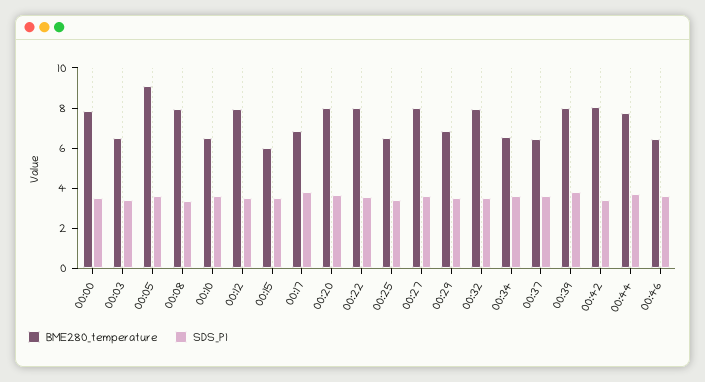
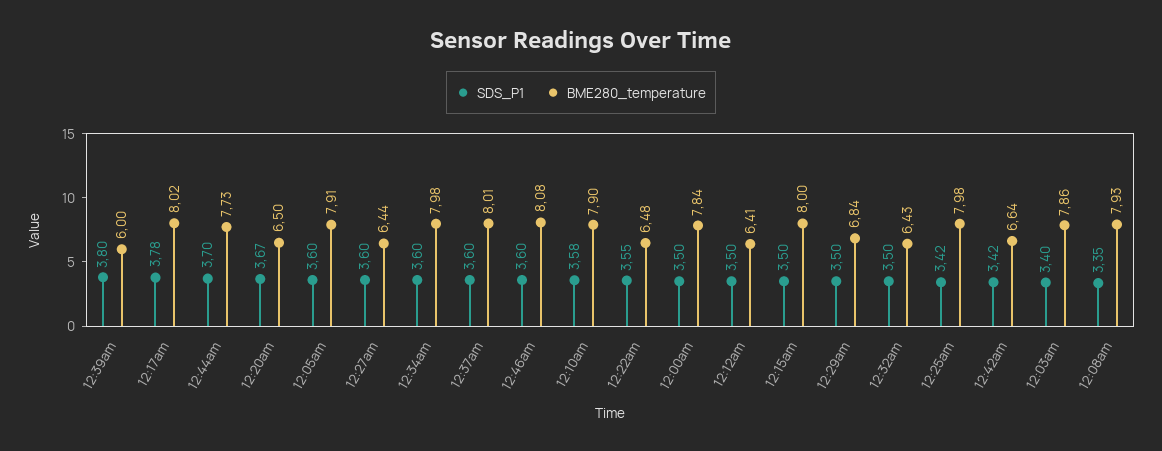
BME280_temperature, 00:03: 6.5 -> 7.86
BME280_temperature, 00:05: 9 -> 7.91
BME280_temperature, 00:10: 6.5 -> 7.9
BME280_temperature, 00:12: 8 -> 6.41
BME280_temperature, 00:15: 6 -> 8
BME280_temperature, 00:17: 7 -> 8.02
BME280_temperature, 00:20: 8 -> 6.5
BME280_temperature, 00:22: 8 -> 6.48
BME280_temperature, 00:25: 6.5 -> 7.98
BME280_temperature, 00:27: 8 -> 6.44
BME280_temperature, 00:32: 8 -> 6.43
BME280_temperature, 00:34: 6.5 -> 7.98
BME280_temperature, 00:37: 6.5 -> 8.01
BME280_temperature, 00:39: 8 -> 6
BME280_temperature, 00:42: 8 -> 6.64
BME280_temperature, 00:46: 6.5 -> 8.08

